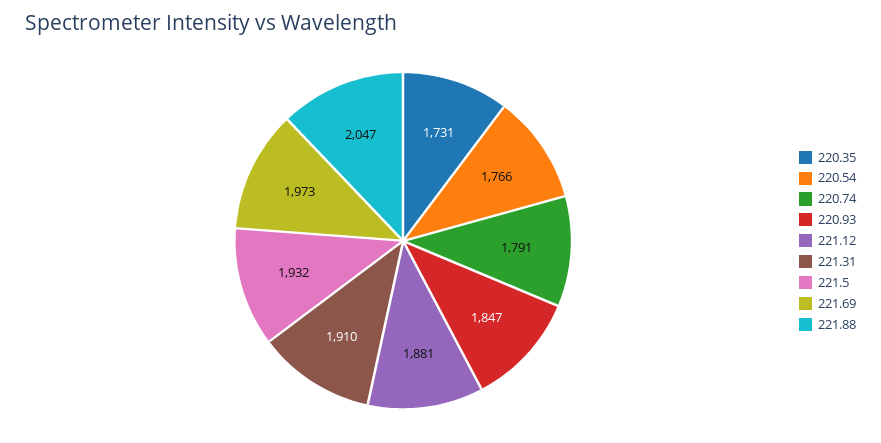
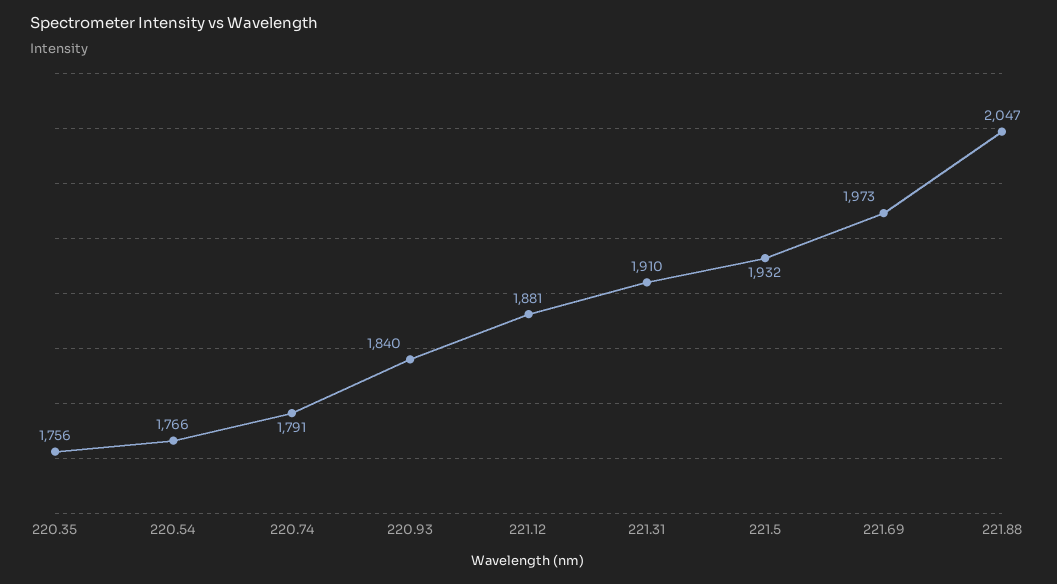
220.35: 1731 -> 1756
220.93: 1847 -> 1840

